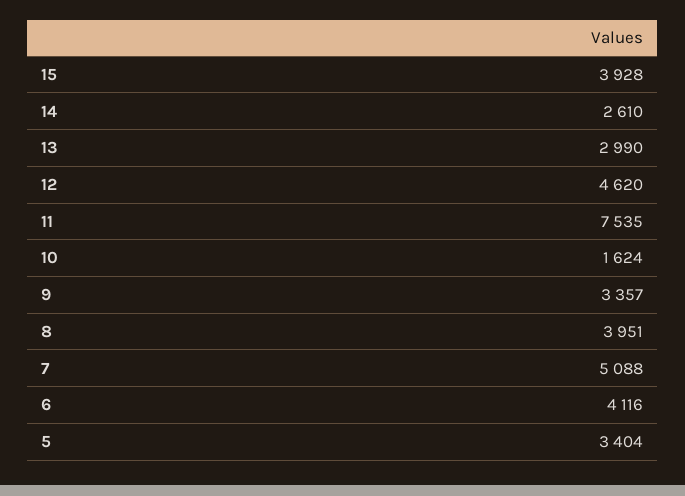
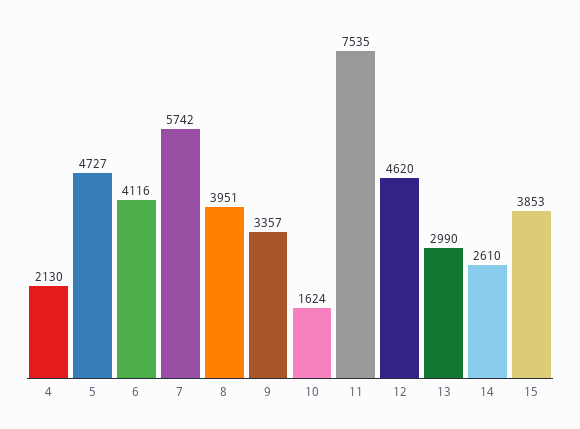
15: 3928 -> 3853
7: 5088 -> 5742
5: 3404 -> 4727
4: none -> 2130

